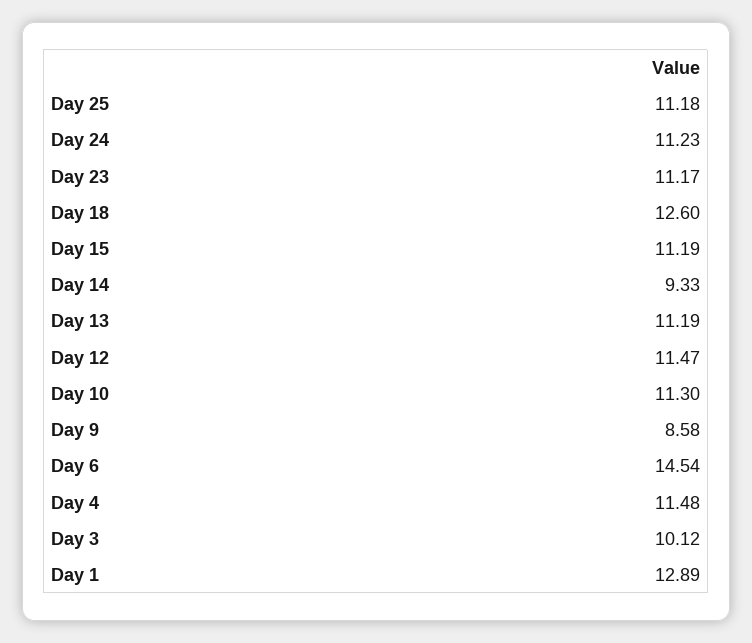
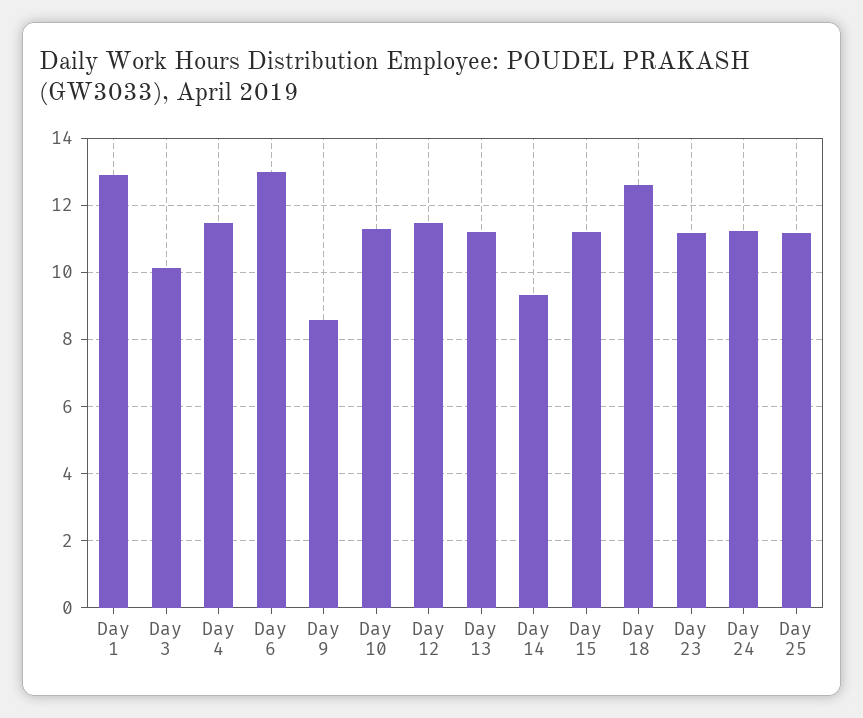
Day 6: 14.54 -> 13

